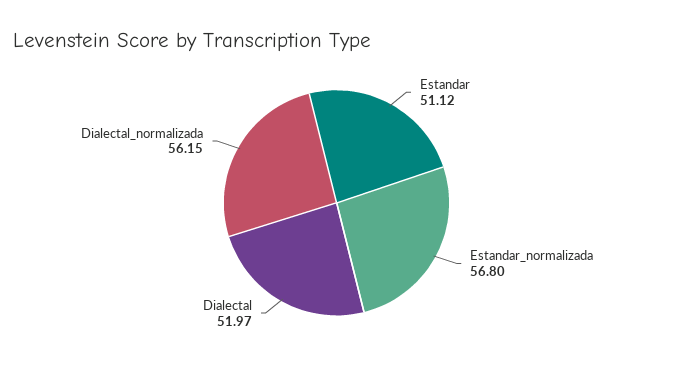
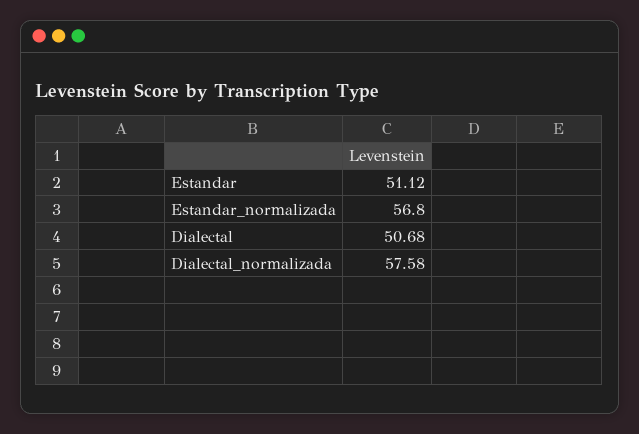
Dialectal: 51.97 -> 50.68
Dialectal_normalizada: 56.15 -> 57.58

